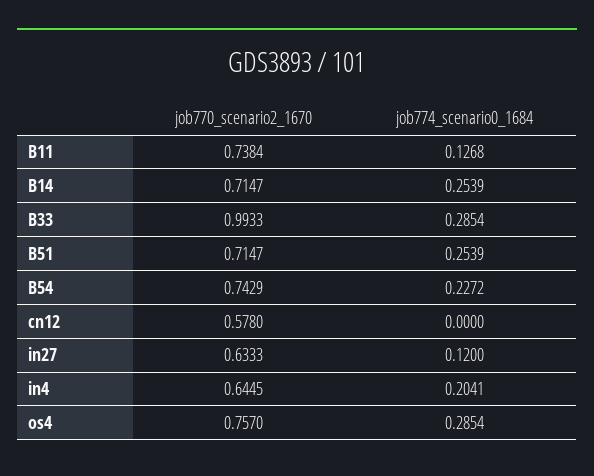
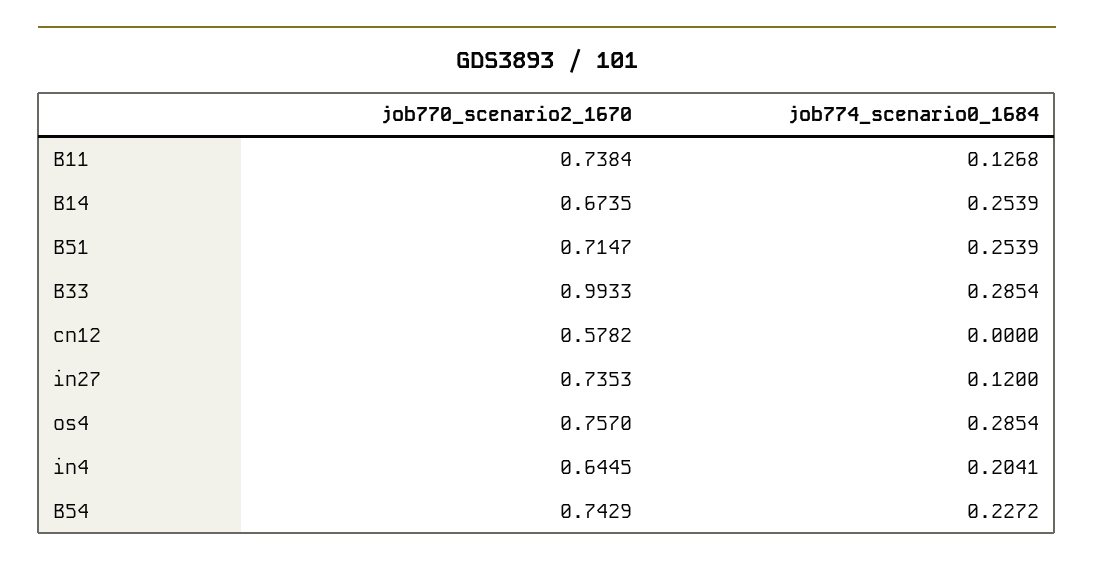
job770_scenario2_1670, B14: 0.7147 -> 0.6735
job770_scenario2_1670, cn12: 0.578 -> 0.5782
job770_scenario2_1670, in27: 0.6333 -> 0.7353

